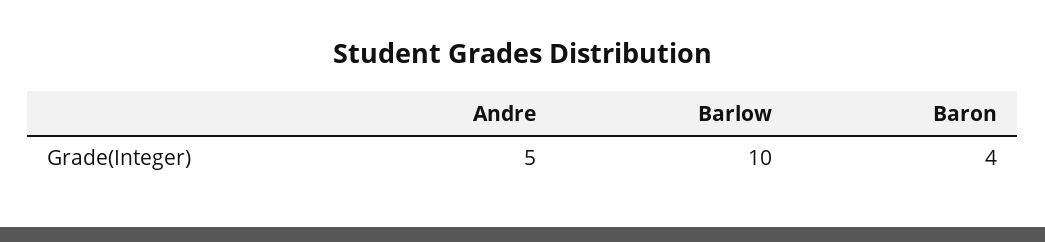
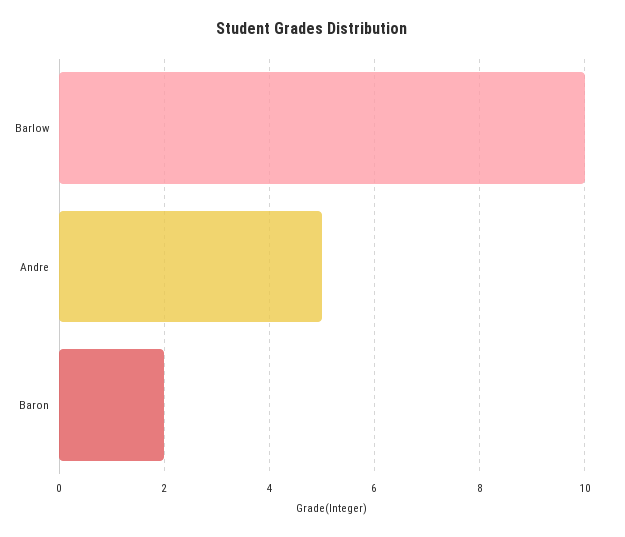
Baron: 4 -> 2

